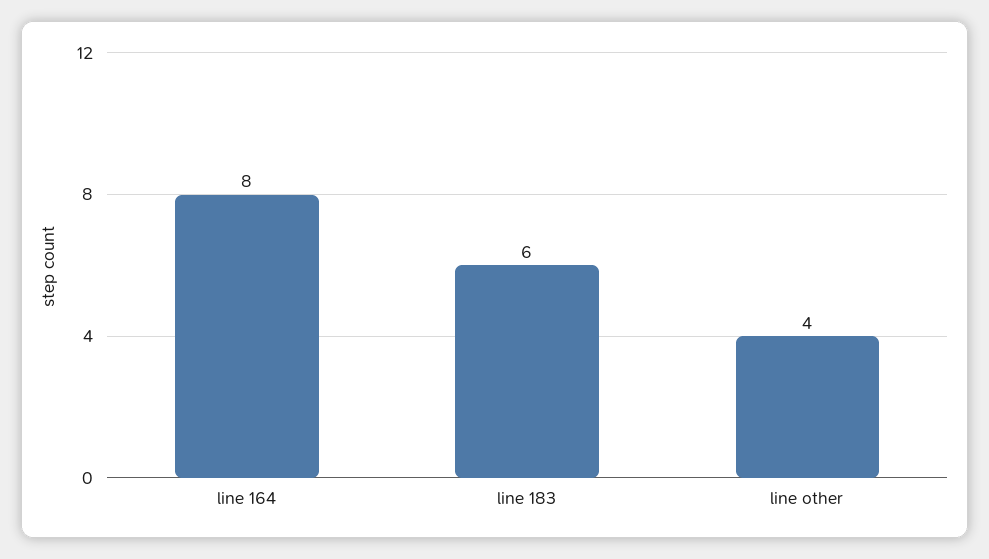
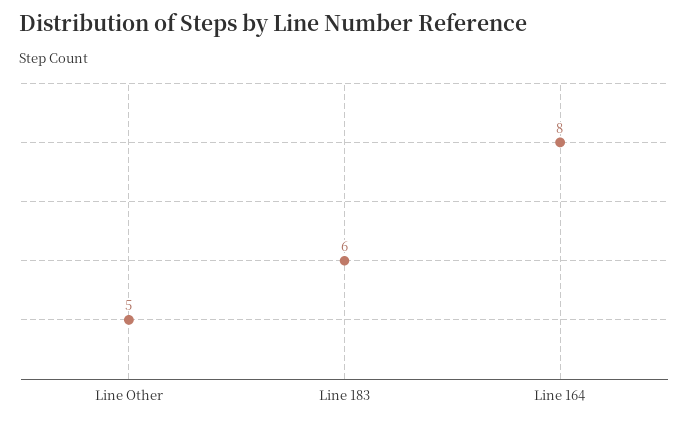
line other: 4 -> 5

